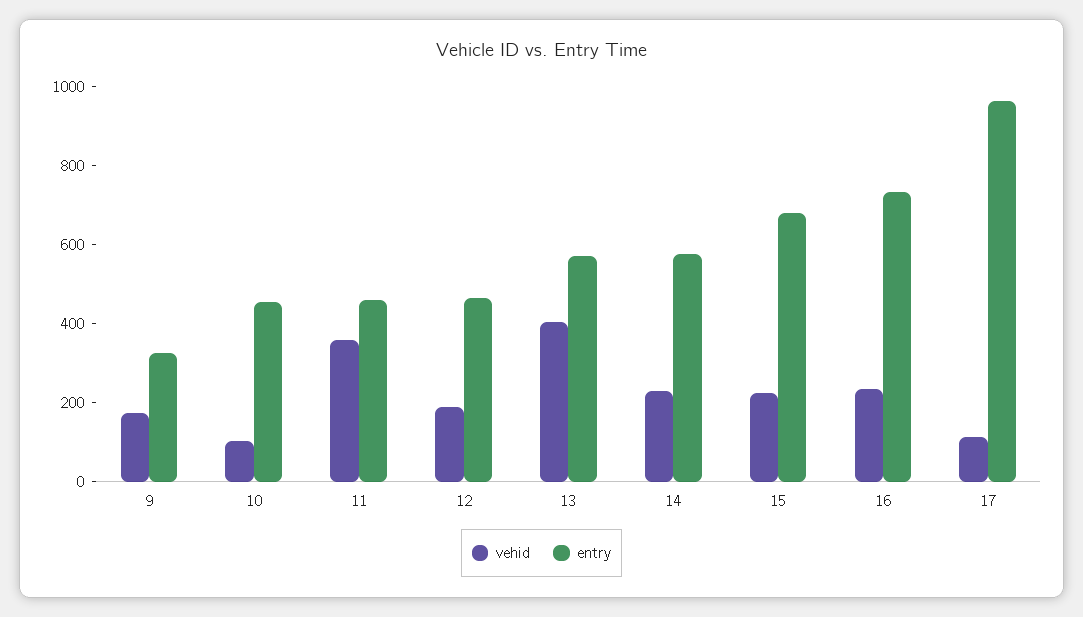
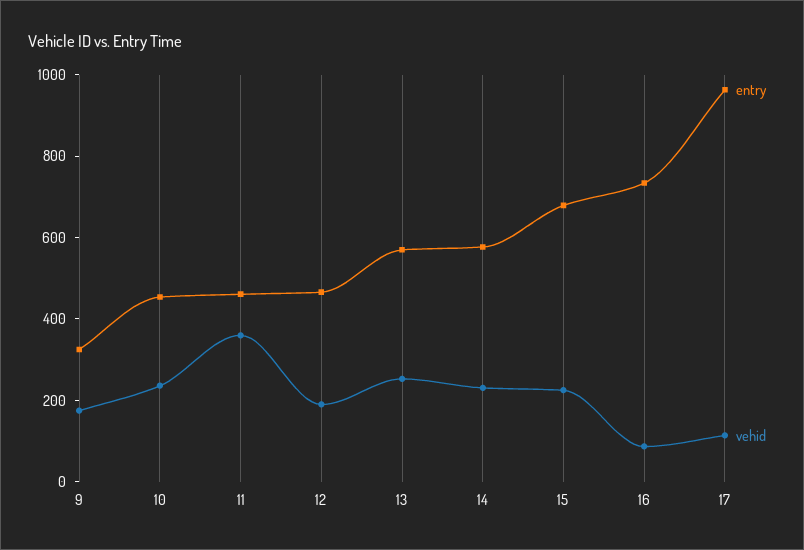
vehid, 10: 100 -> 250
vehid, 13: 400 -> 250
vehid, 16: 250 -> 100

